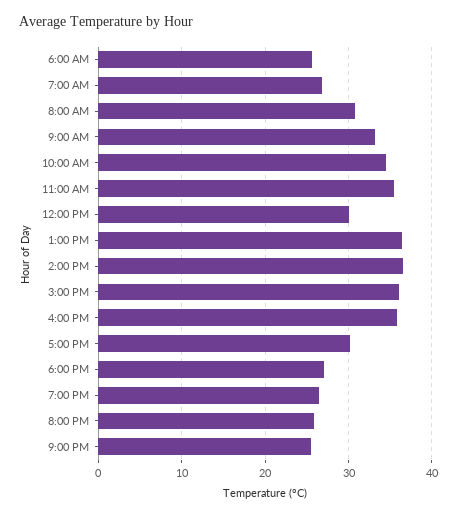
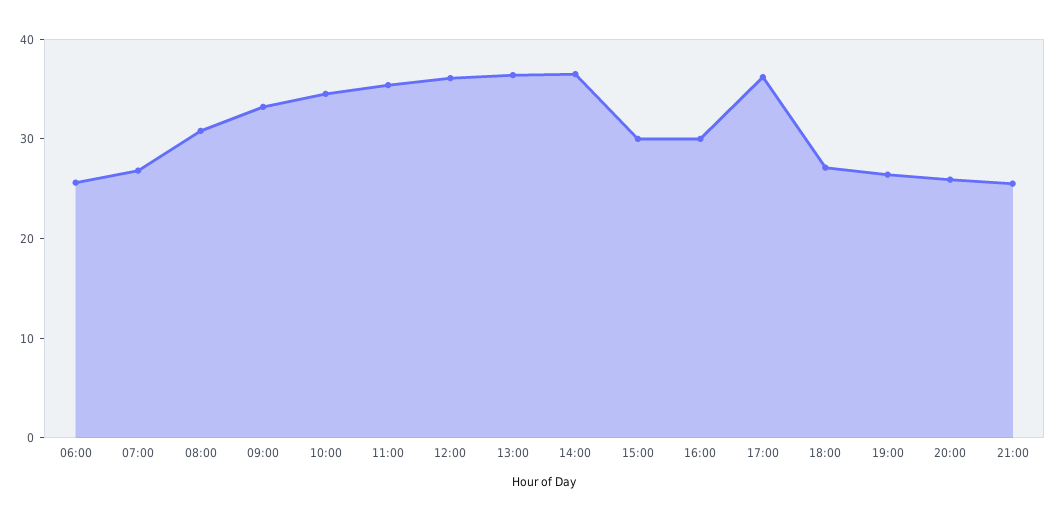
12:00 PM: 30 -> 36
3:00 PM: 36 -> 30
4:00 PM: 36 -> 30
5:00 PM: 30 -> 36

